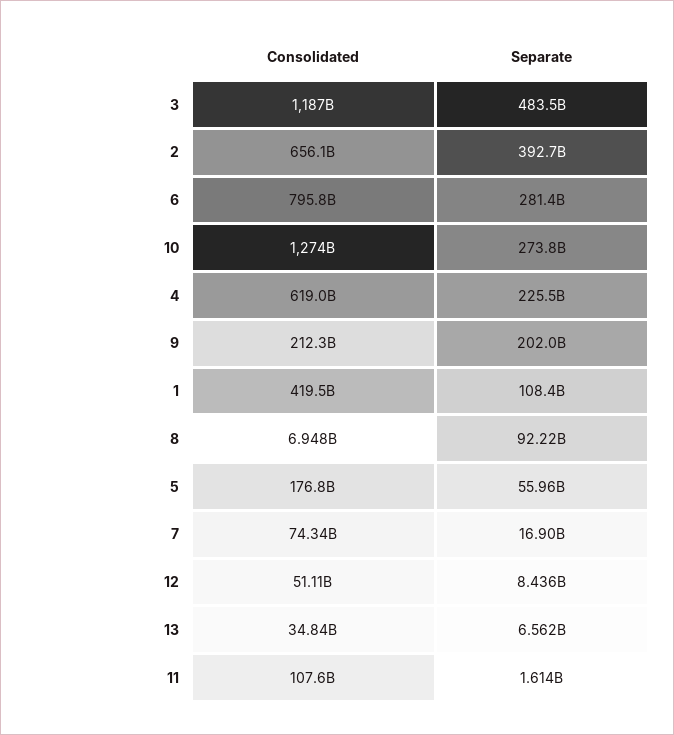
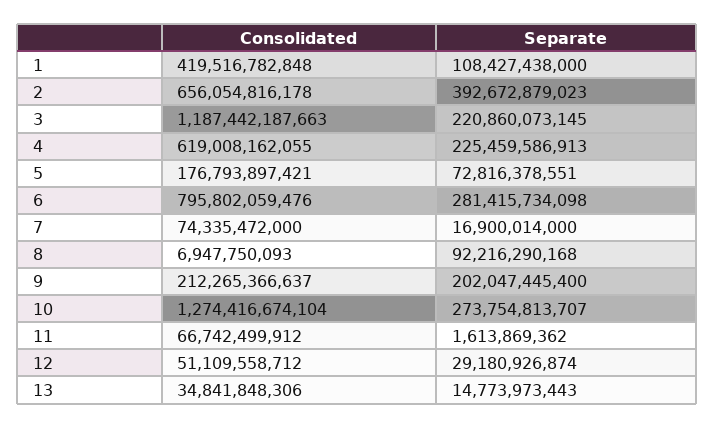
Separate, 3: 483500000000 -> 220860073145
Separate, 5: 55960000000 -> 72816378551
Separate, 12: 8436000000 -> 29180926874
Separate, 13: 6562000000 -> 14773973443
Consolidated, 11: 107600000000 -> 66742499912

